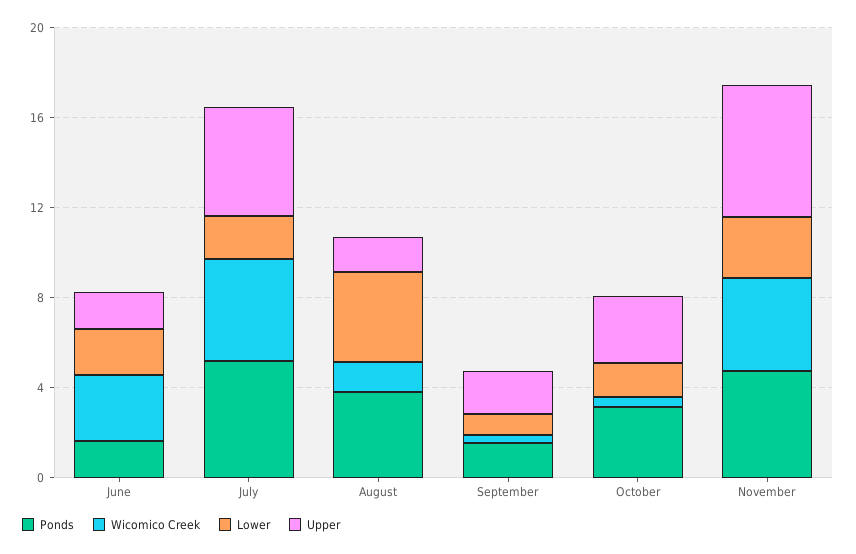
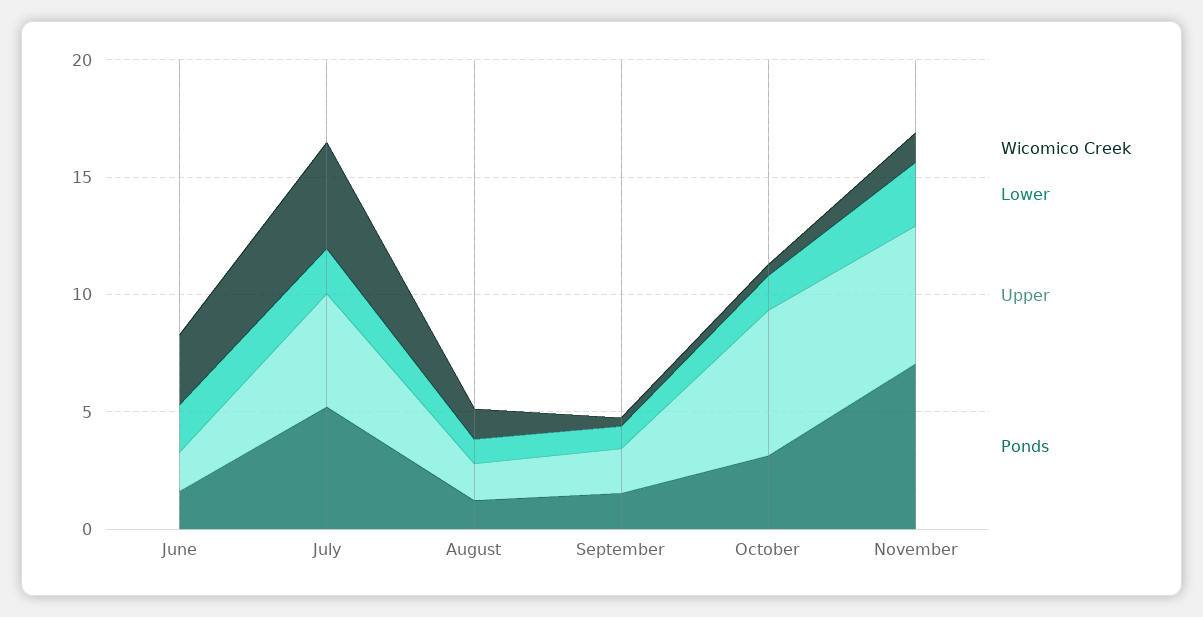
Ponds, August: 4 -> 1
Lower, August: 4 -> 1
Upper, October: 3 -> 6
Ponds, November: 5 -> 7
Wicomico Creek, November: 4 -> 1

